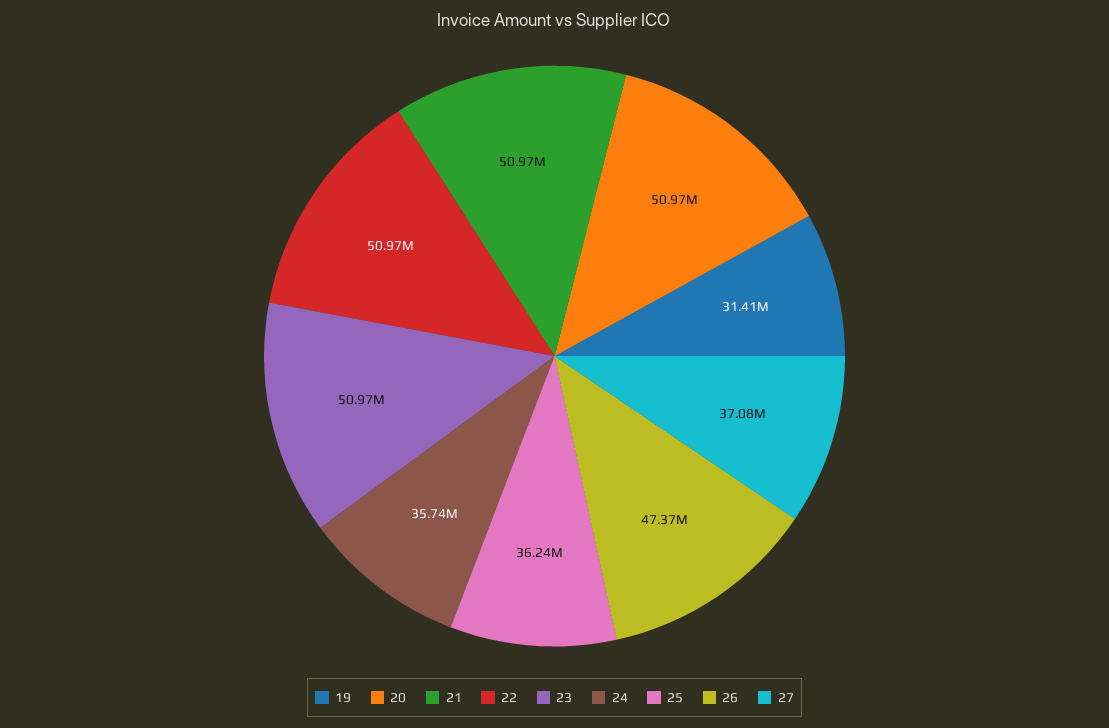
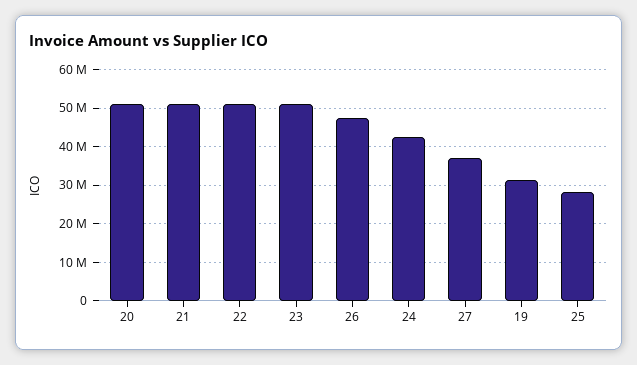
24: 35740000 -> 42000000
25: 36240000 -> 28000000

